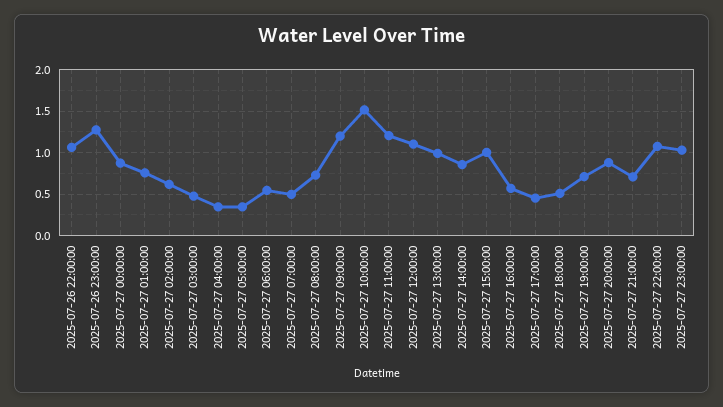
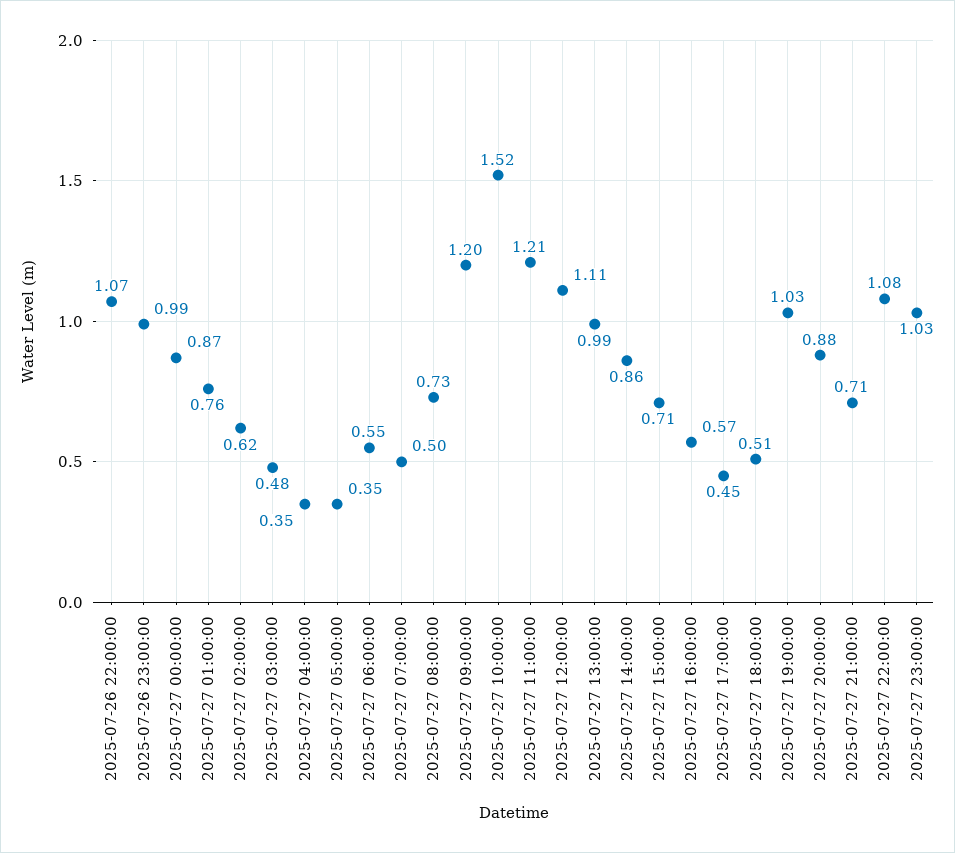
2025-07-26 23:00:00: 1.3 -> 0.99
2025-07-27 15:00:00: 1 -> 0.71
2025-07-27 19:00:00: 0.7 -> 1.03

